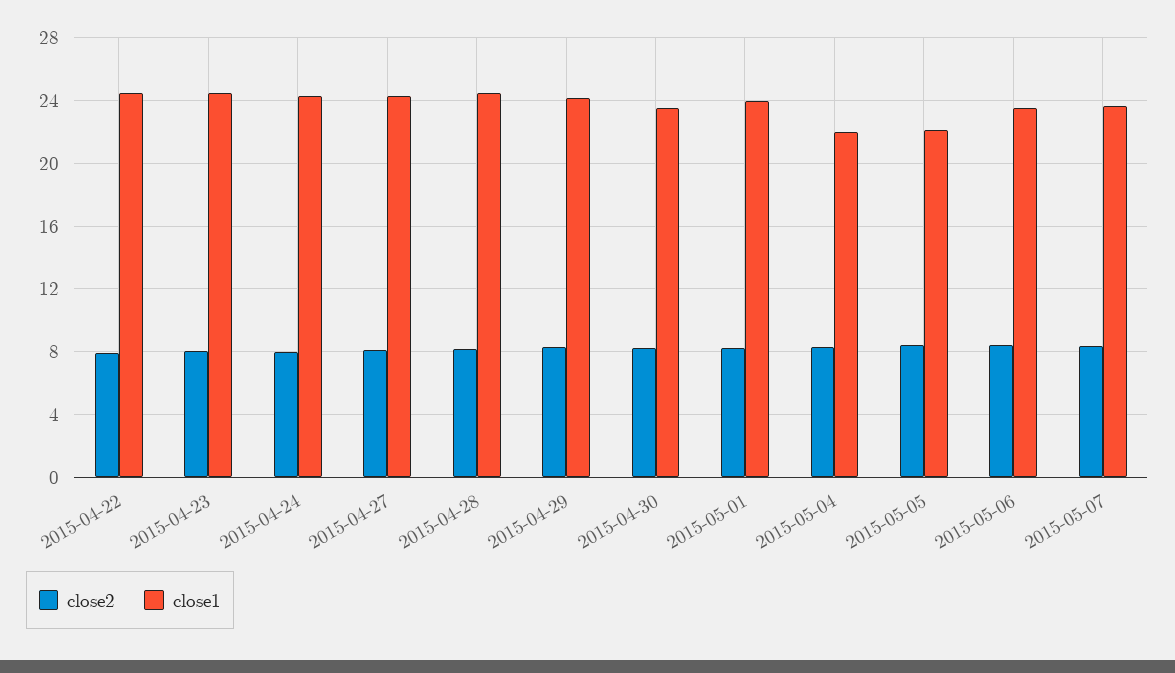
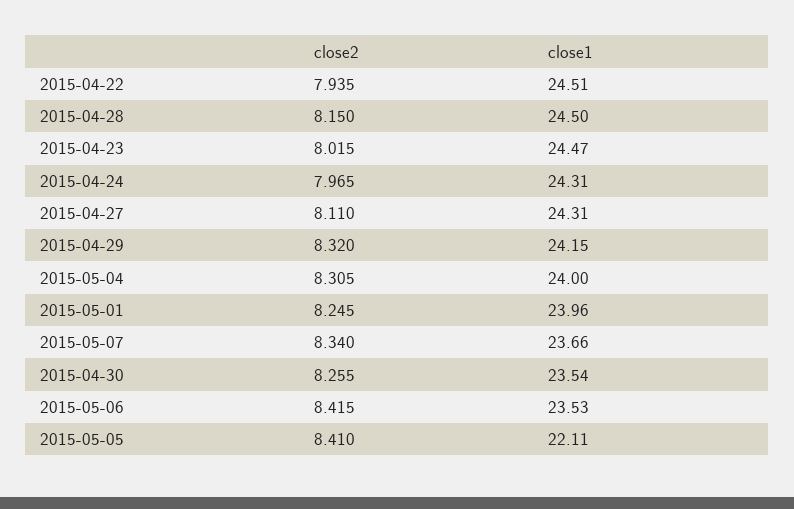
close1, 2015-05-04: 22 -> 24

